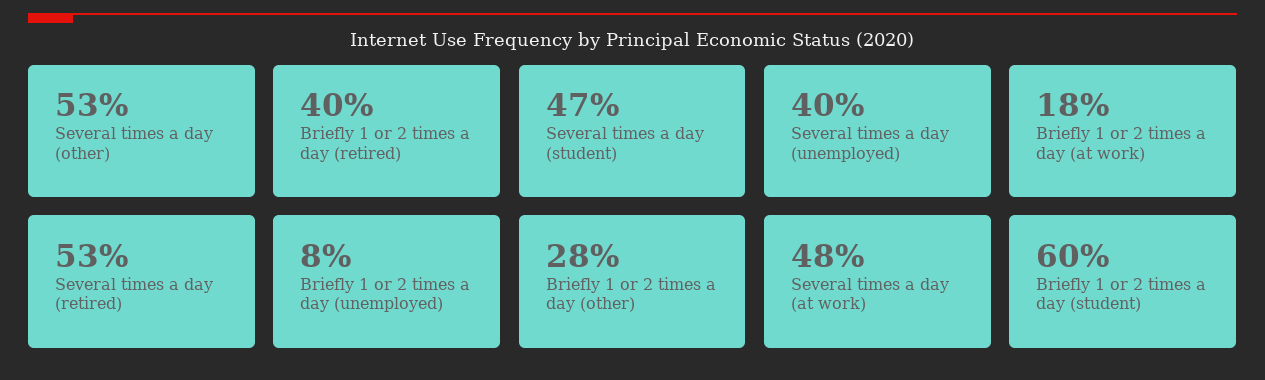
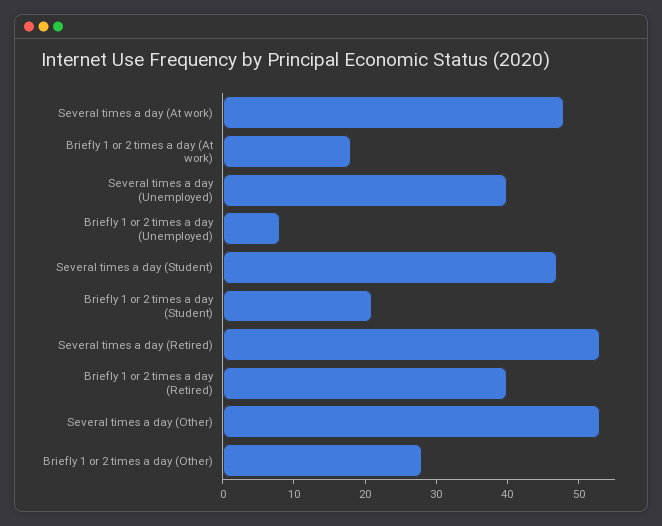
Briefly 1 or 2 times a day (student): 60 -> 20

